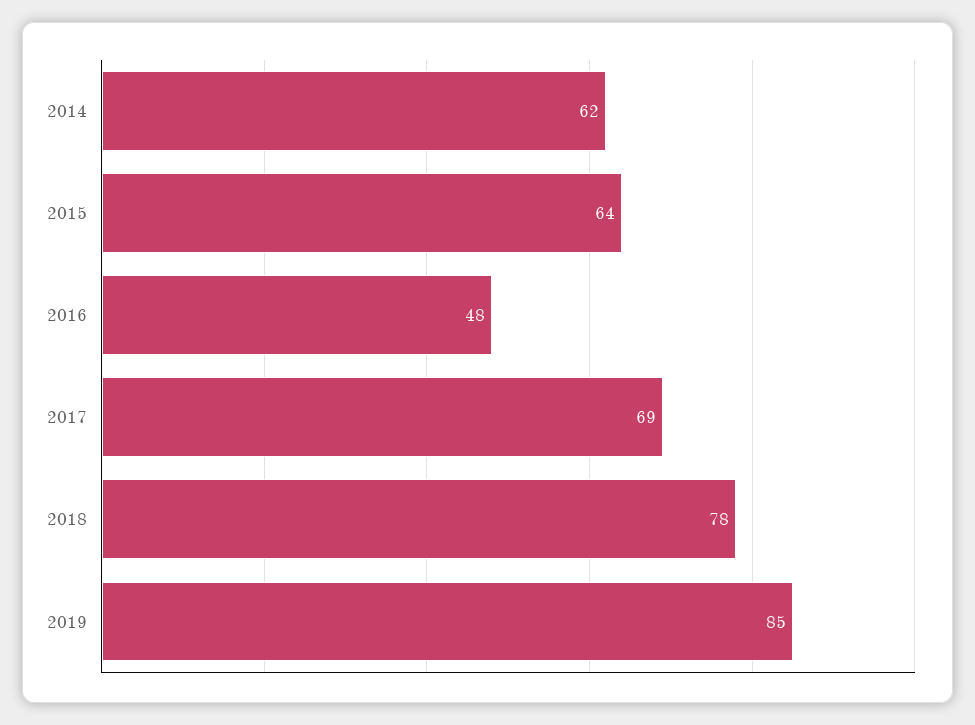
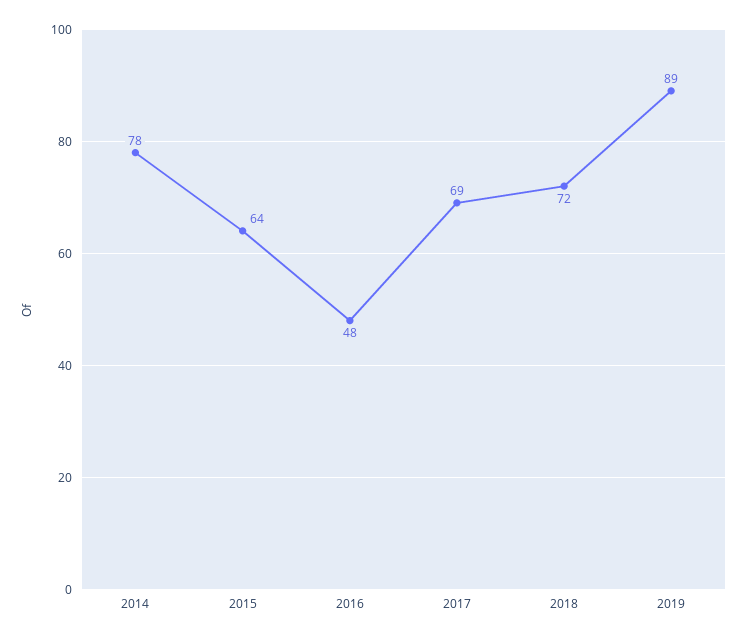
2014: 62 -> 78
2018: 78 -> 72
2019: 85 -> 89

